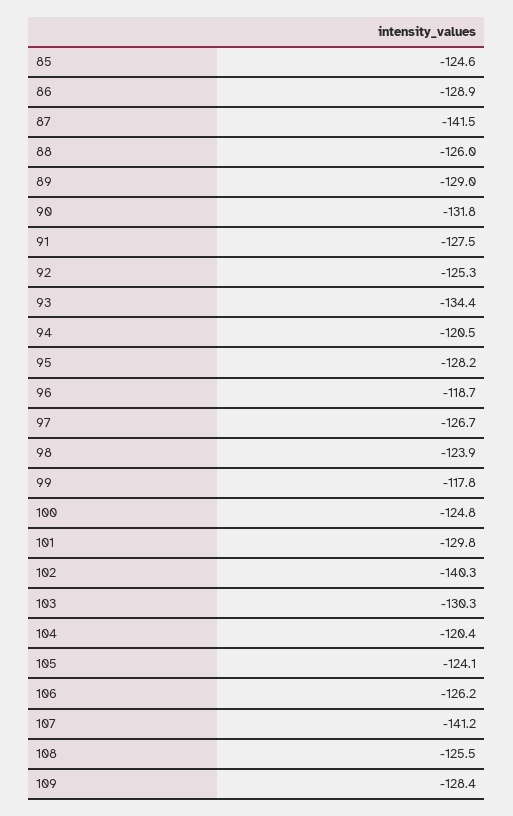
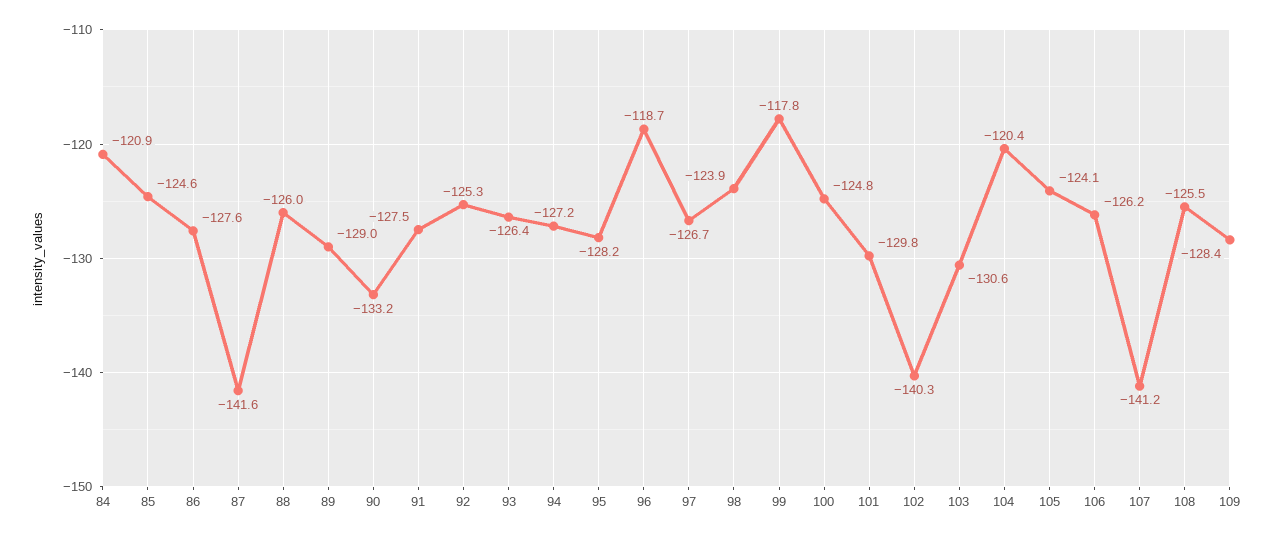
86: -128.9 -> -127.6
87: -141.5 -> -141.6
90: -131.8 -> -133.2
93: -134.4 -> -126.4
94: -120.5 -> -127.2
103: -130.3 -> -130.6
84: none -> -120.9

